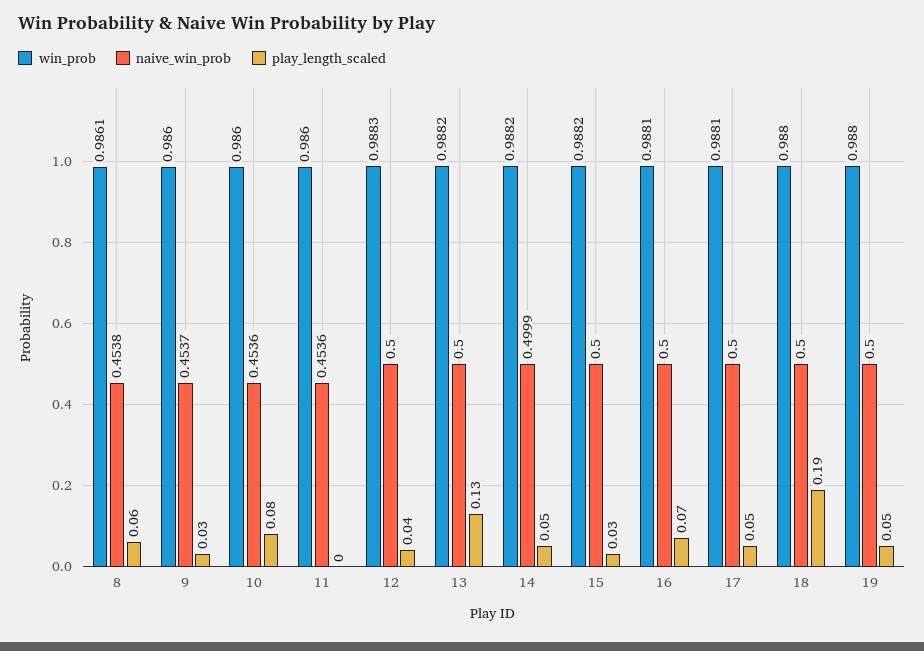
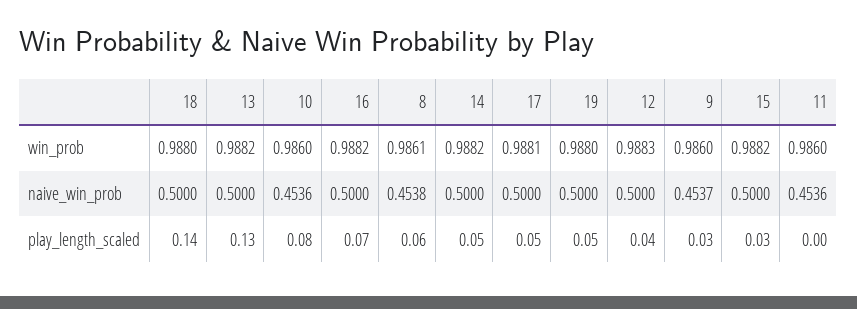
naive_win_prob, 14: 0.4999 -> 0.5
win_prob, 16: 0.9881 -> 0.9882
play_length_scaled, 18: 0.19 -> 0.14

